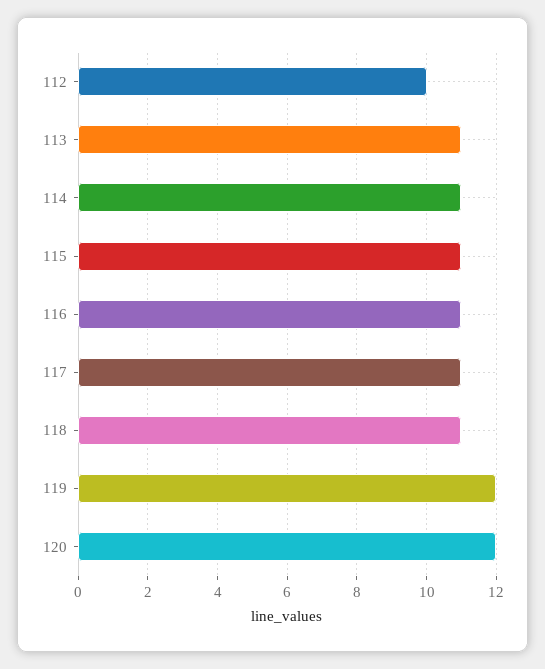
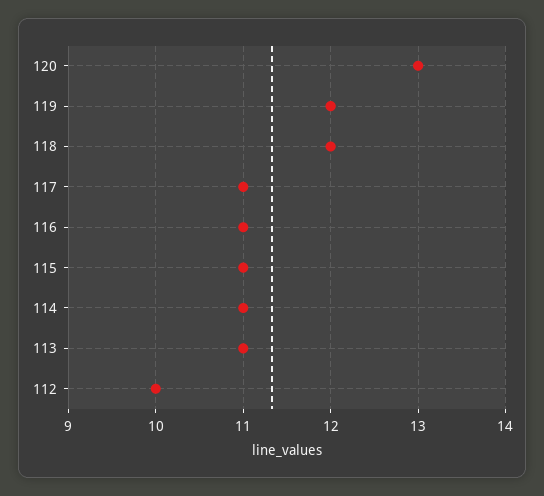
118: 11 -> 12
120: 12 -> 13

